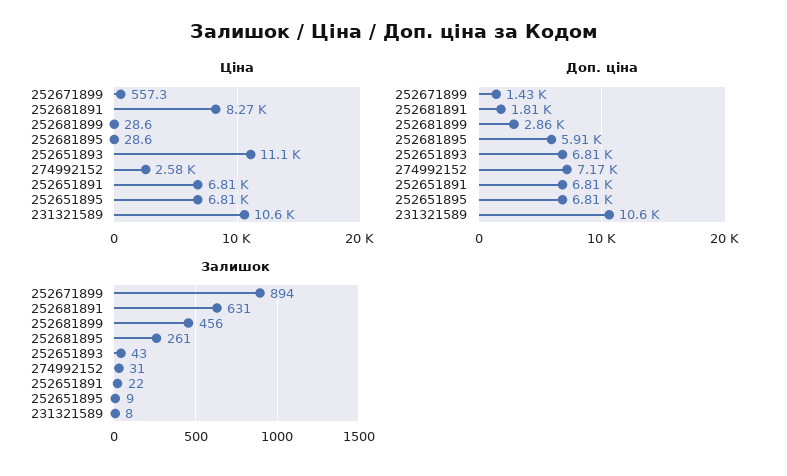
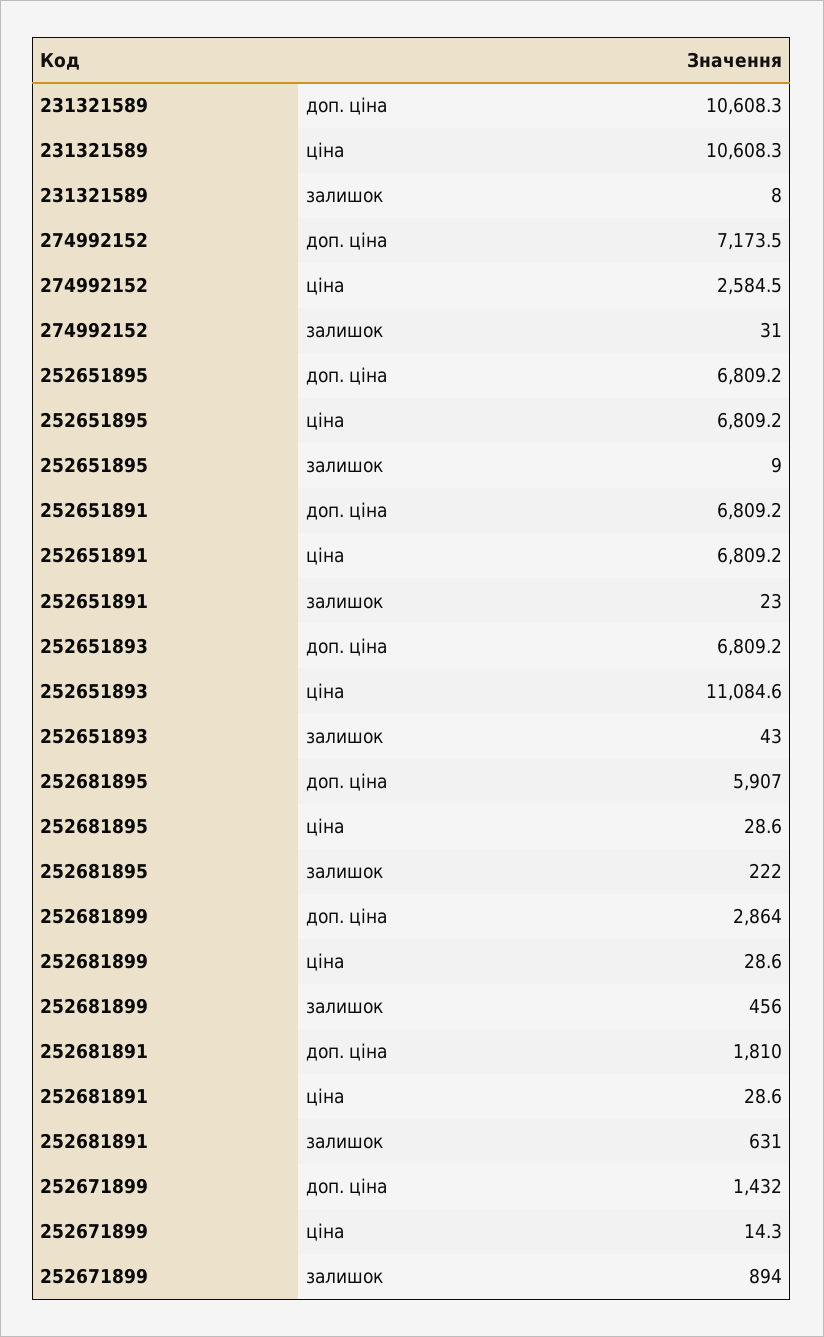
Ціна, 252671899: 557.3 -> 14.3
Ціна, 252681891: 8270 -> 28.6
Залишок, 252681895: 261 -> 222
Залишок, 252651891: 22 -> 23

